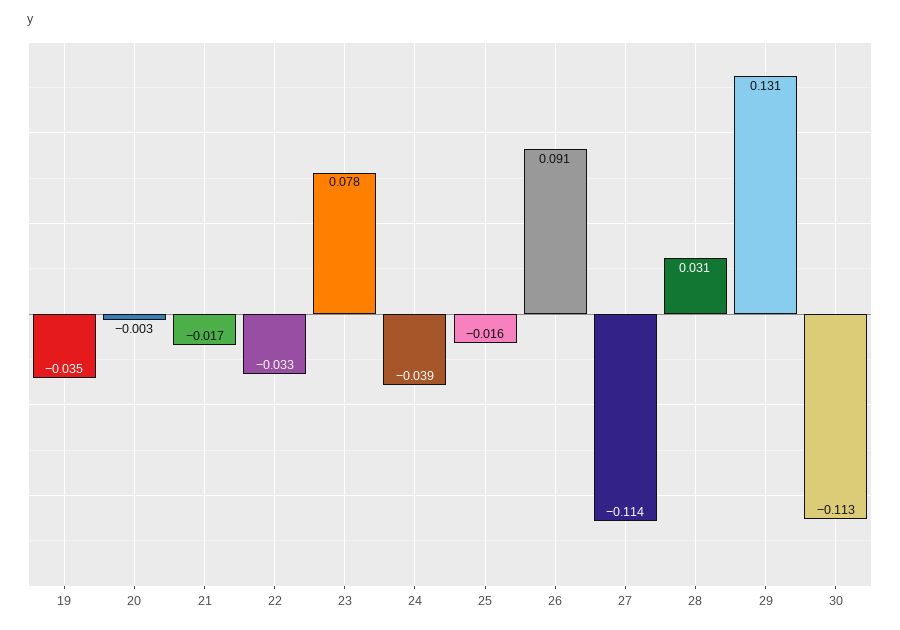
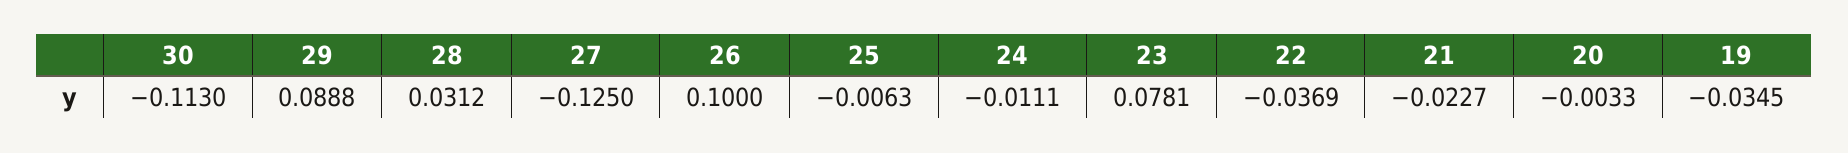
21: -0.017 -> -0.0227
22: -0.033 -> -0.0369
24: -0.039 -> -0.0111
25: -0.016 -> -0.0063
26: 0.091 -> 0.1
27: -0.114 -> -0.125
29: 0.131 -> 0.0888

